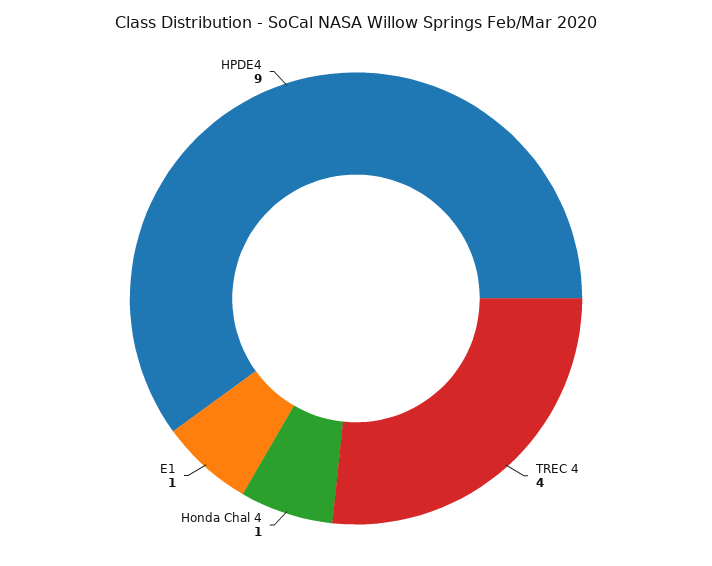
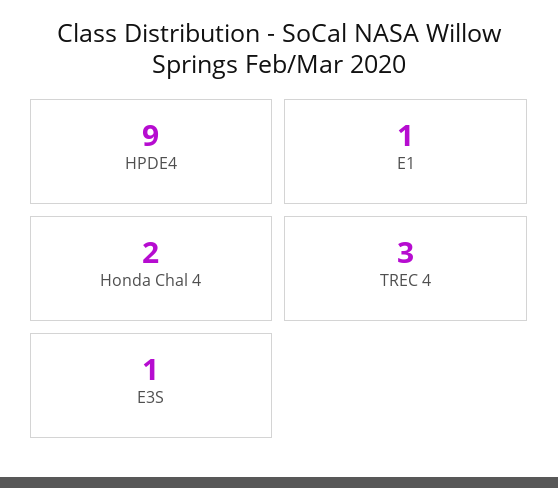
TREC 4: 4 -> 3
Honda Chal 4: 1 -> 2
E3S: none -> 1

